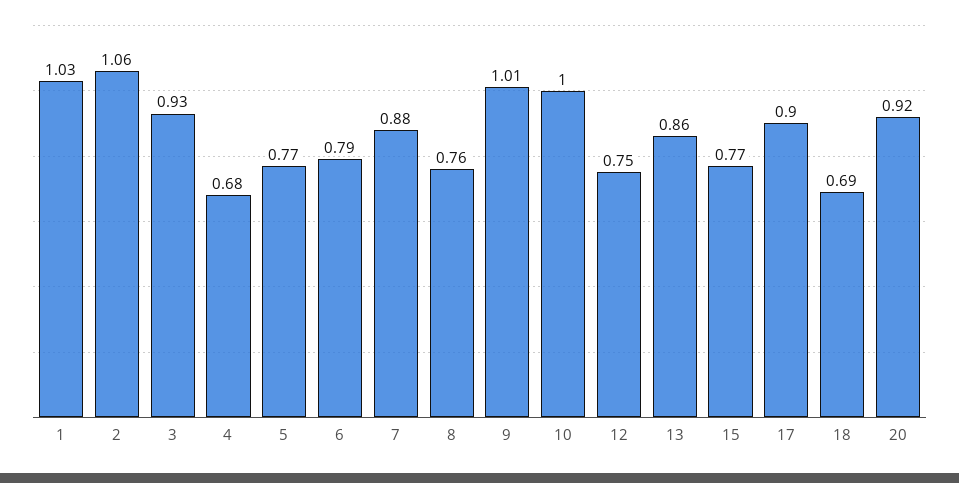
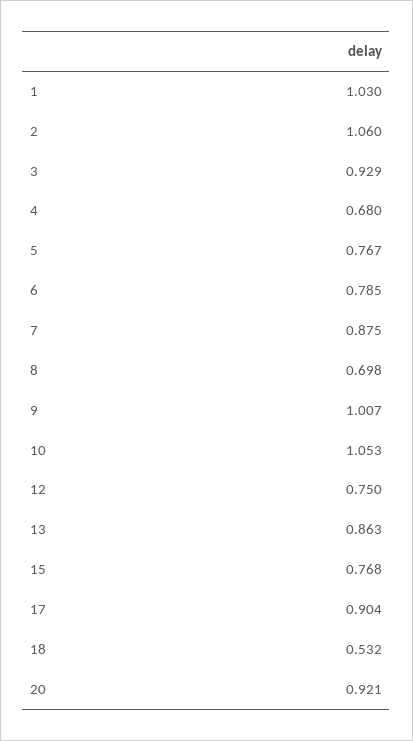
8: 0.76 -> 0.698
10: 1 -> 1.053
18: 0.69 -> 0.532

